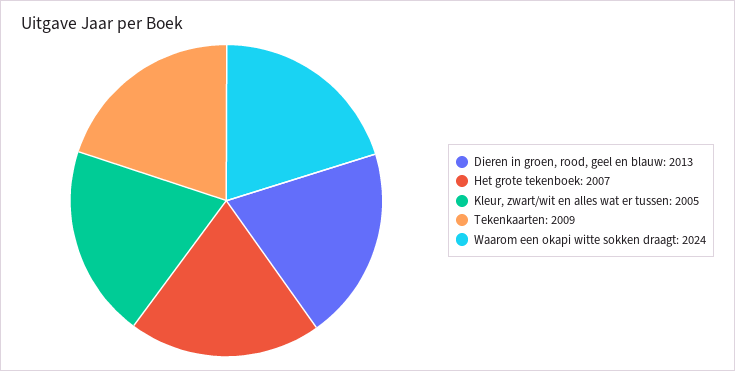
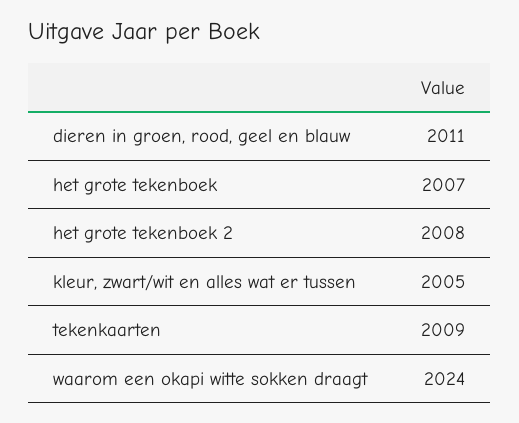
Dieren in groen, rood, geel en blauw: 2013 -> 2011
het grote tekenboek 2: none -> 2008

